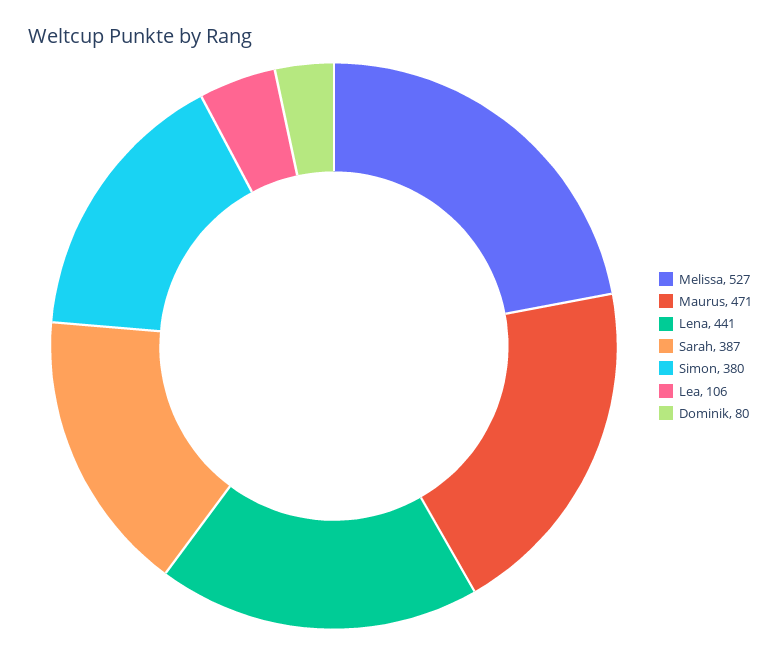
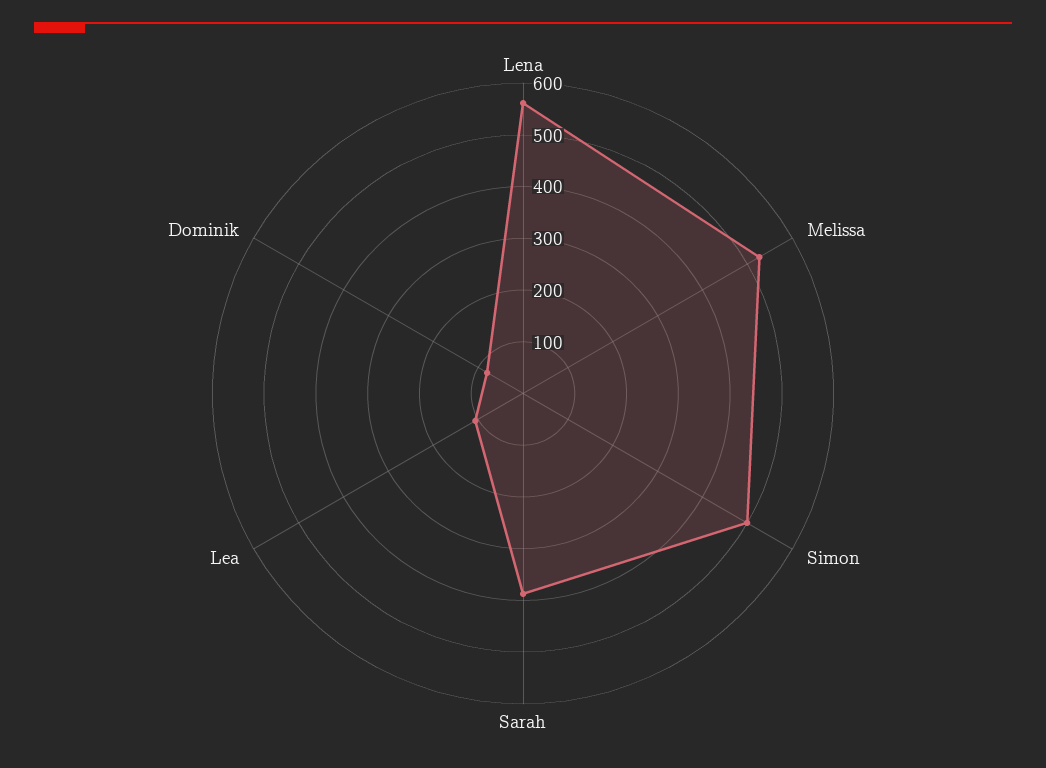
Maurus: 471 -> none
Lena: 441 -> 560
Simon: 380 -> 500

